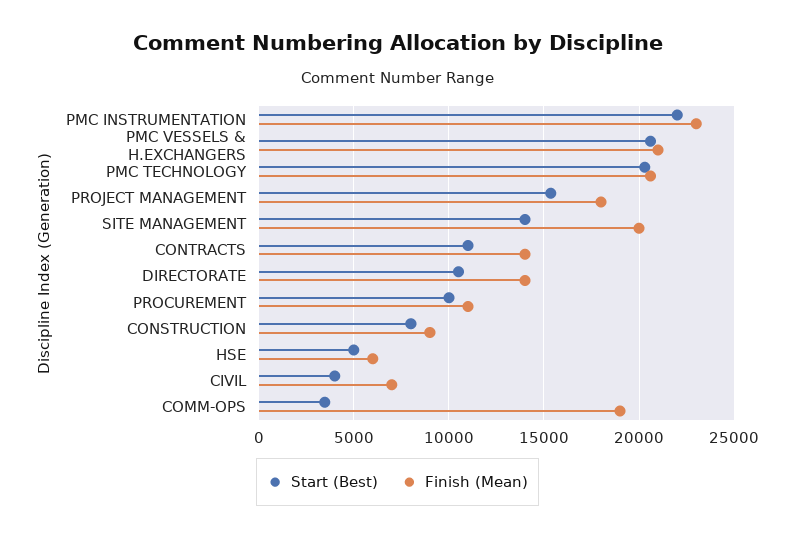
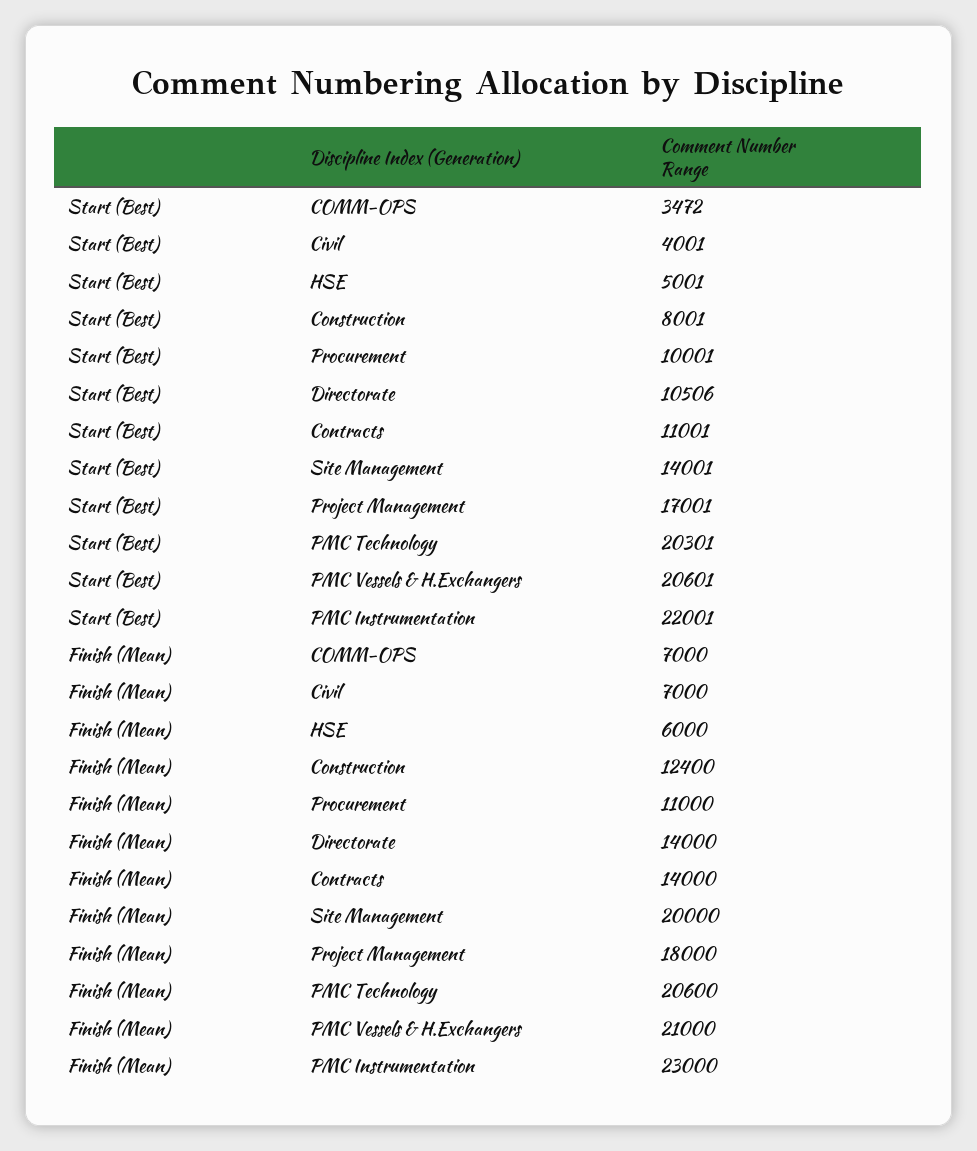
Start (Best), PROJECT MANAGEMENT: 15500 -> 17001
Finish (Mean), CONSTRUCTION: 9000 -> 12400
Finish (Mean), COMM-OPS: 19000 -> 7000

